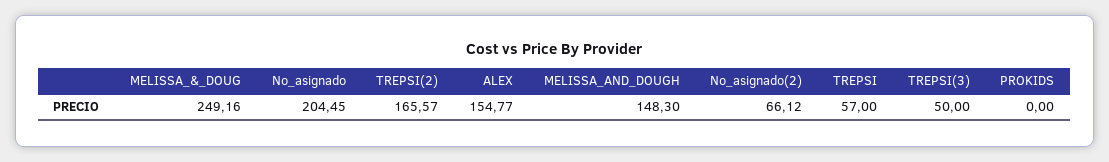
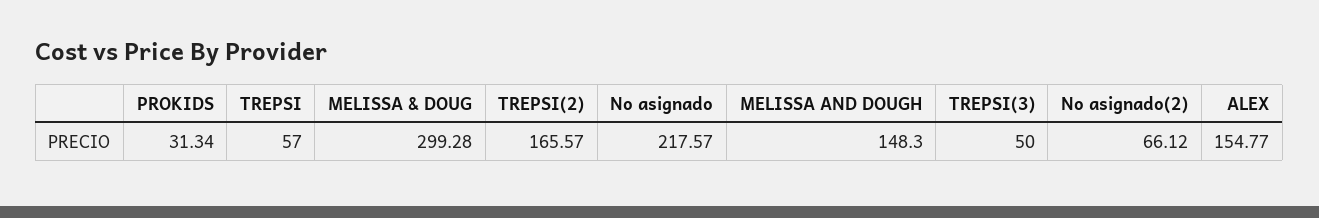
MELISSA_&_DOUG: 249.16 -> 299.28
No_asignado: 204.45 -> 217.57
PROKIDS: 0 -> 31.34

